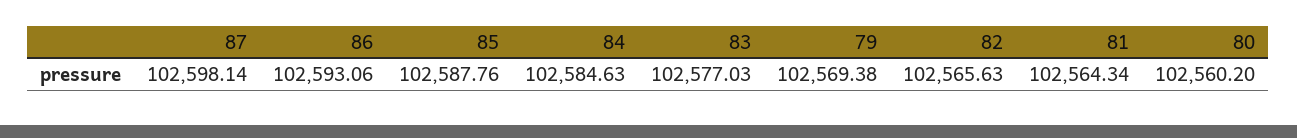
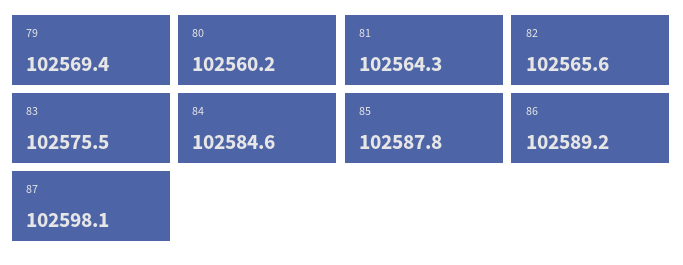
86: 102593.06 -> 102589.2
83: 102577.03 -> 102575.5

